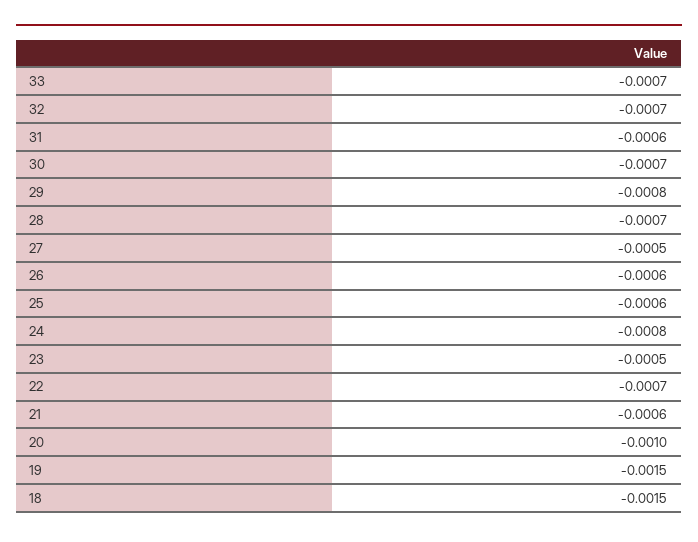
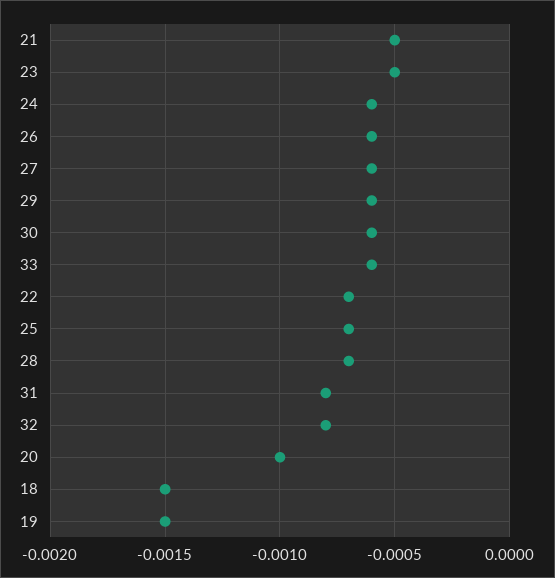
33: -0.0007 -> -0.0006
32: -0.0007 -> -0.0008
31: -0.0006 -> -0.0008
30: -0.0007 -> -0.0006
29: -0.0008 -> -0.0006
27: -0.0005 -> -0.0006
25: -0.0006 -> -0.0007
24: -0.0008 -> -0.0006
21: -0.0006 -> -0.0005

